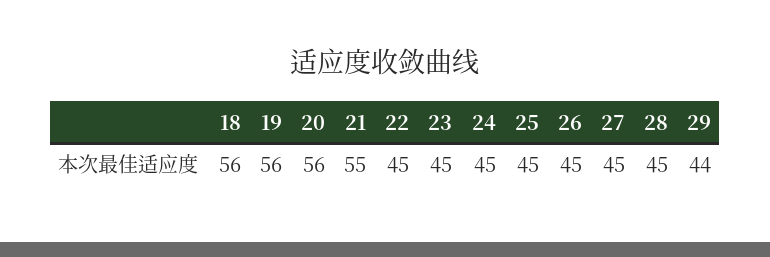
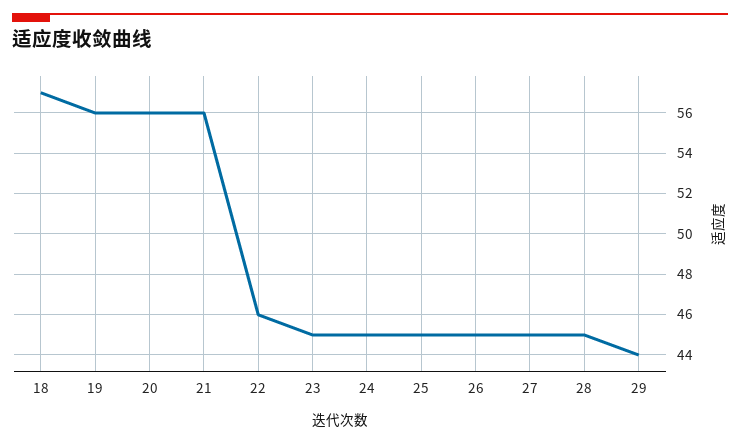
18: 56 -> 57
21: 55 -> 56
22: 45 -> 46

